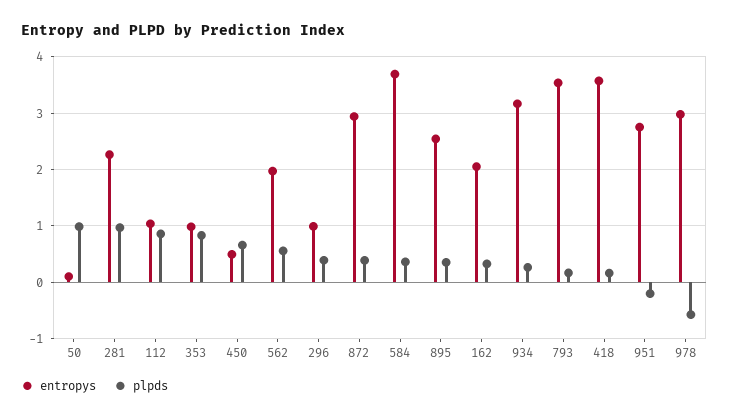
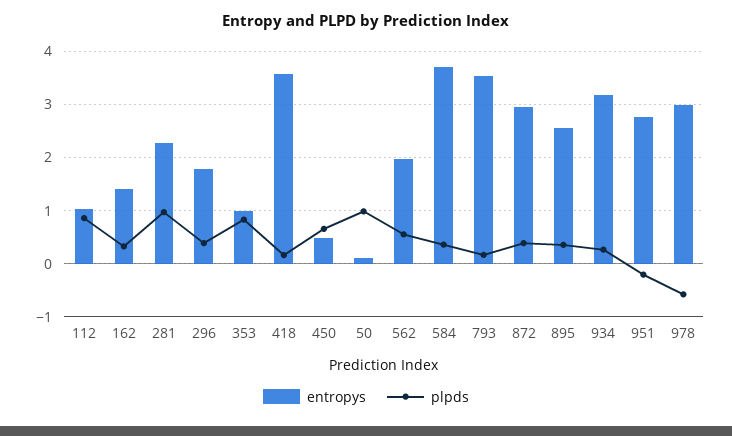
entropys, 296: 1 -> 1.8
entropys, 162: 2 -> 1.4

